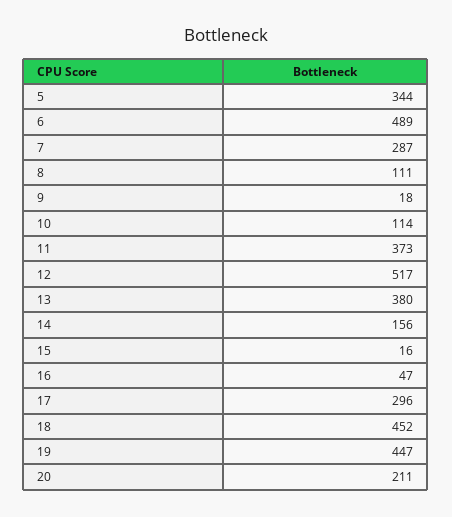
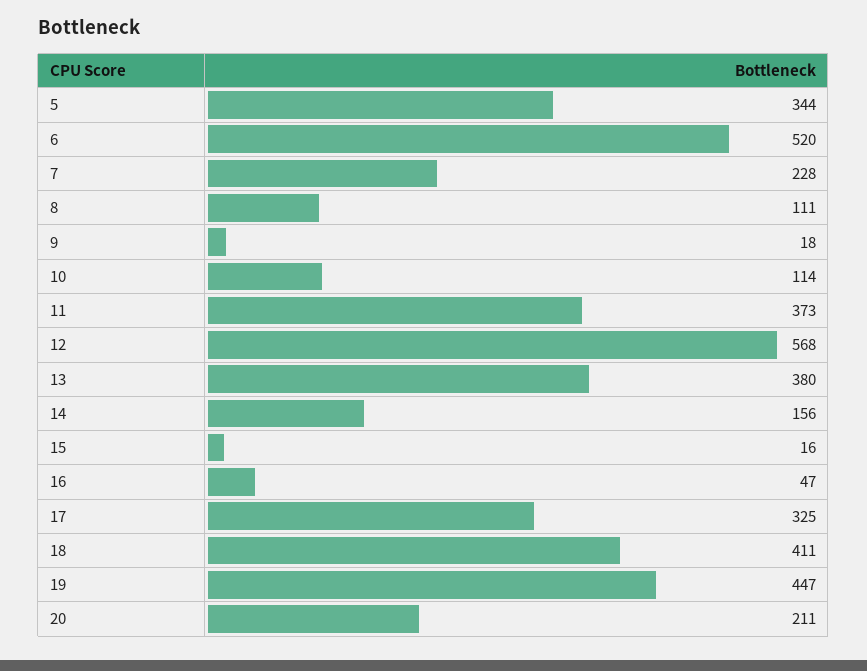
6: 489 -> 520
7: 287 -> 228
12: 517 -> 568
17: 296 -> 325
18: 452 -> 411

